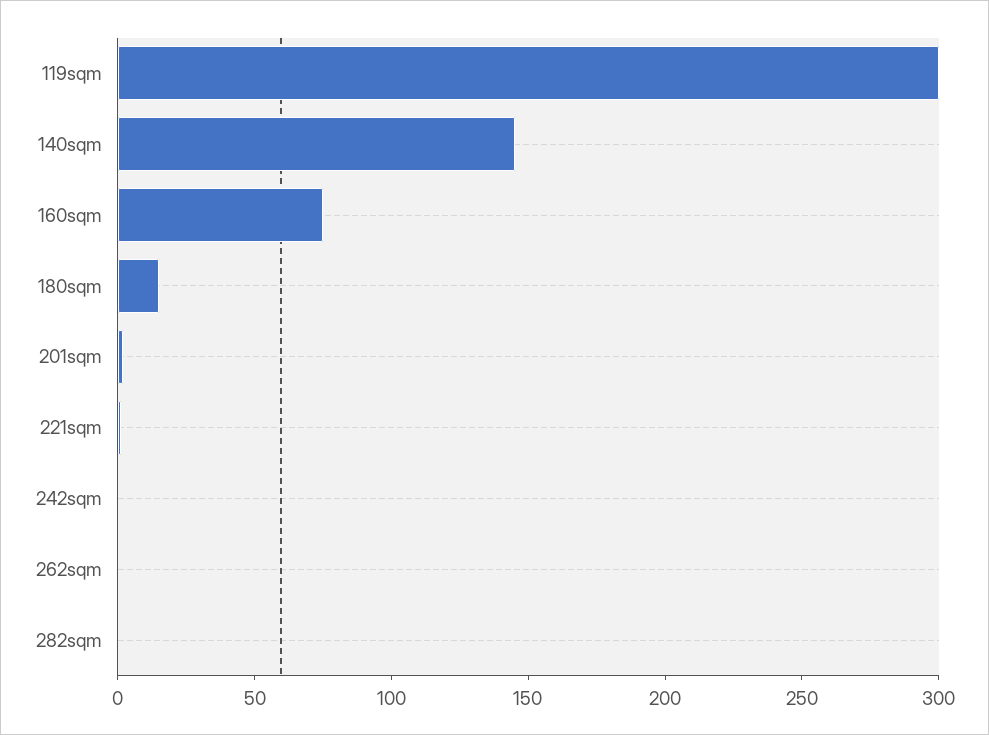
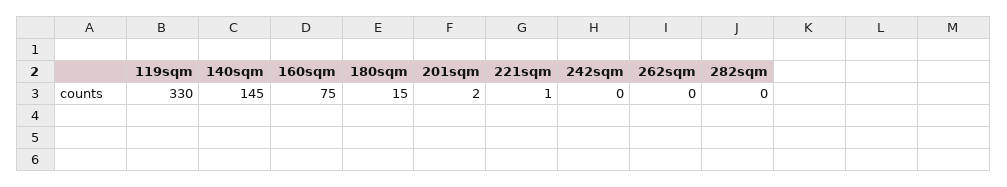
119sqm: 300 -> 330

